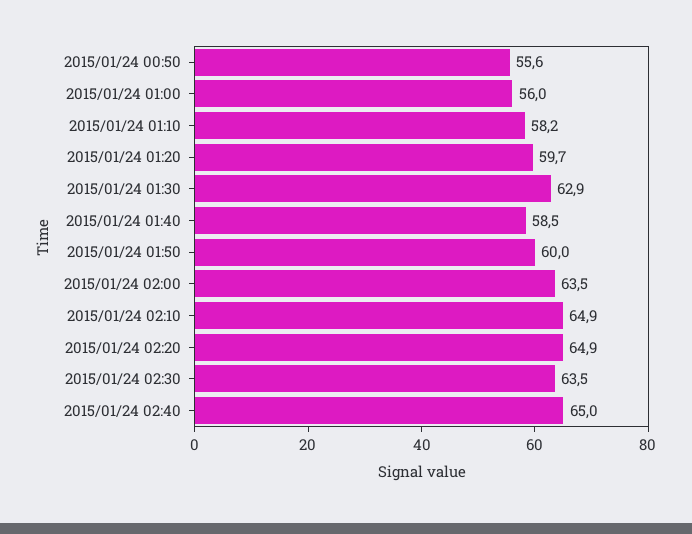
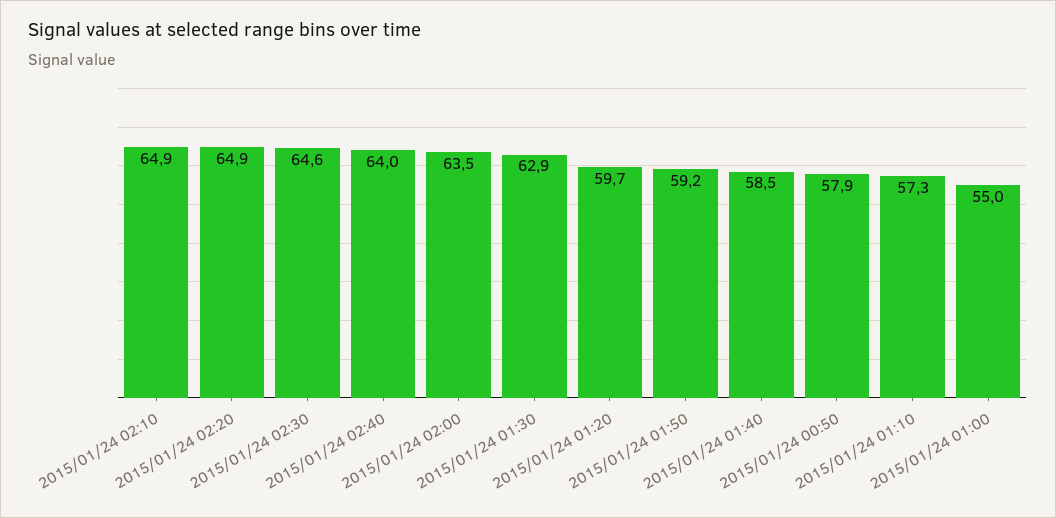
2015/01/24 00:50: 55.6 -> 57.9
2015/01/24 01:00: 56 -> 55
2015/01/24 01:10: 58.2 -> 57.3
2015/01/24 01:50: 60 -> 59.2
2015/01/24 02:30: 63.5 -> 64.6
2015/01/24 02:40: 65 -> 64

